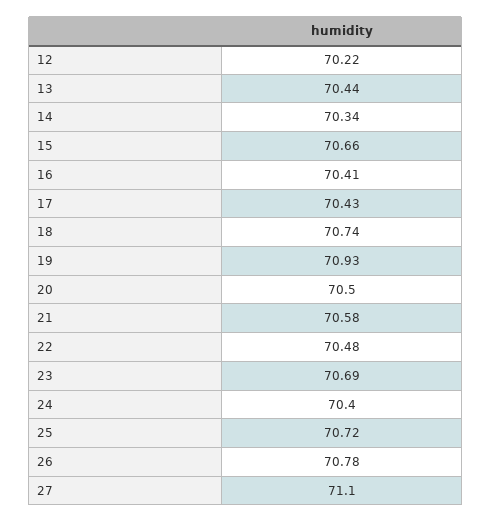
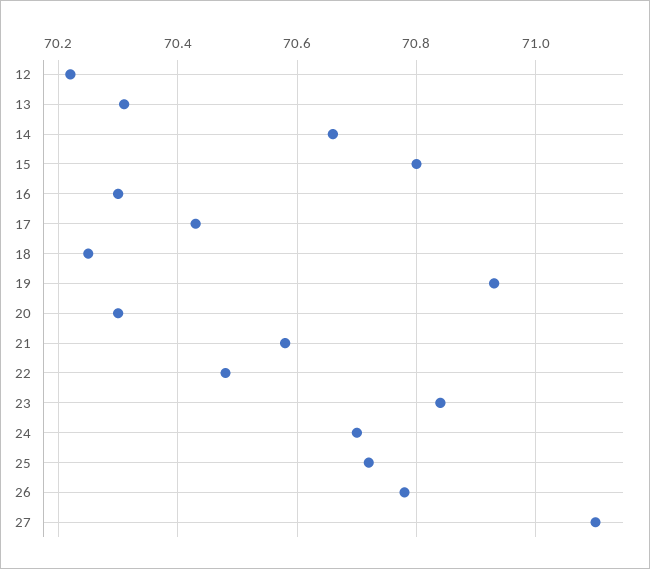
13: 70.44 -> 70.3
14: 70.34 -> 70.65
15: 70.66 -> 70.8
16: 70.41 -> 70.3
18: 70.74 -> 70.25
20: 70.5 -> 70.3
23: 70.69 -> 70.85
24: 70.4 -> 70.7

